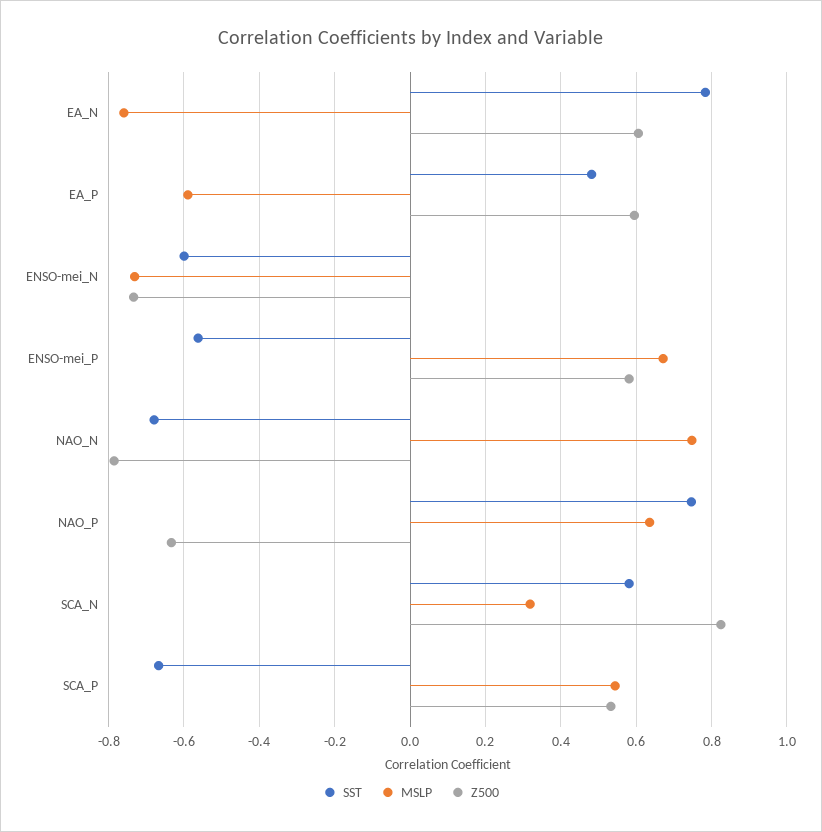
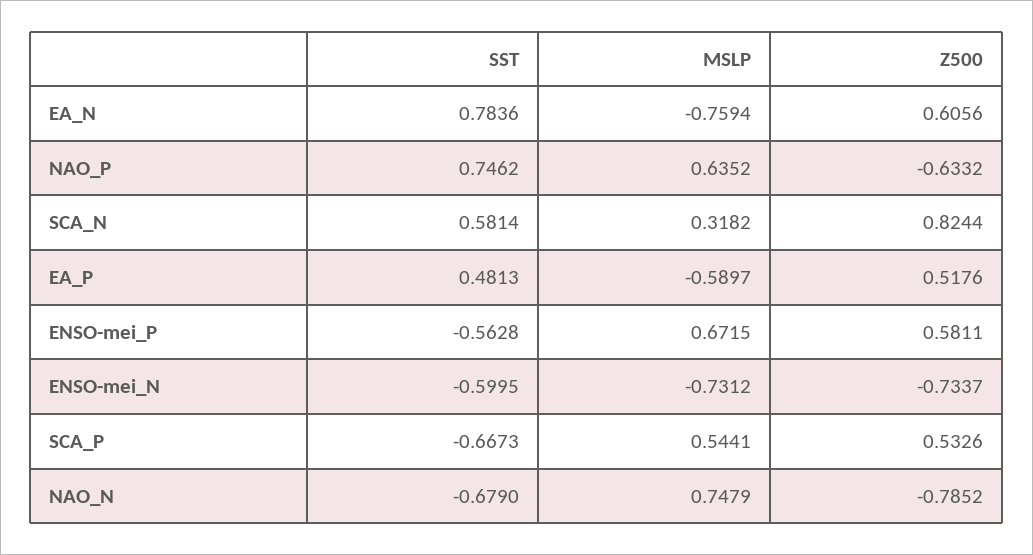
Z500, EA_P: 0.6 -> 0.5176

